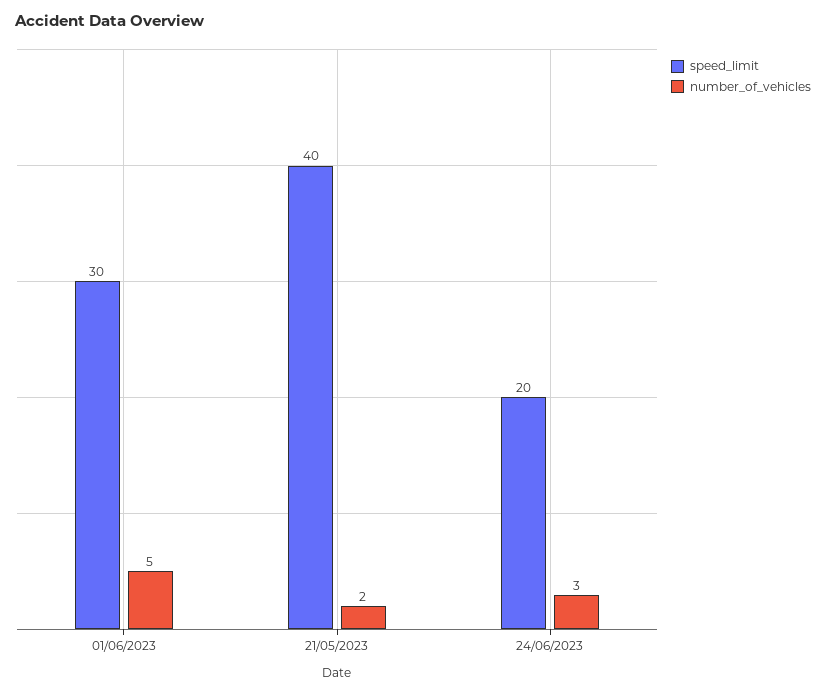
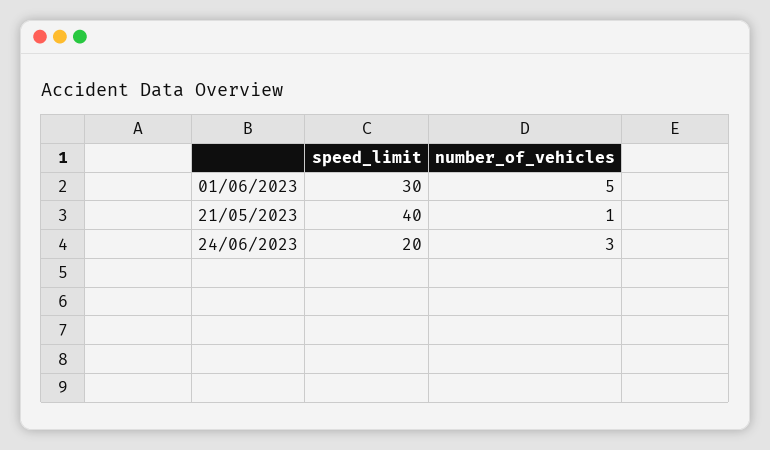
number_of_vehicles, 21/05/2023: 2 -> 1

